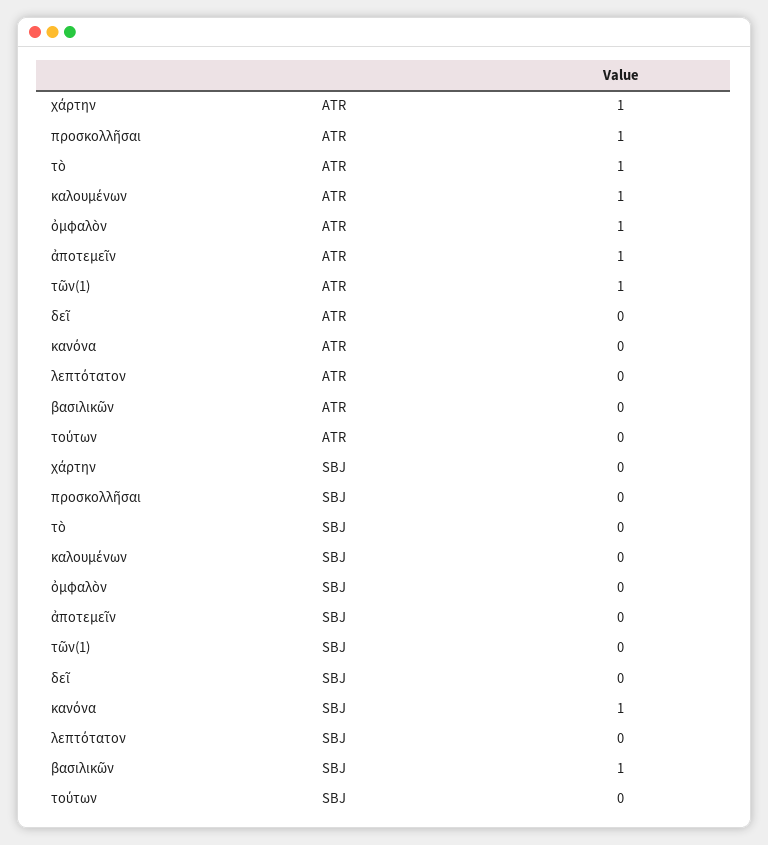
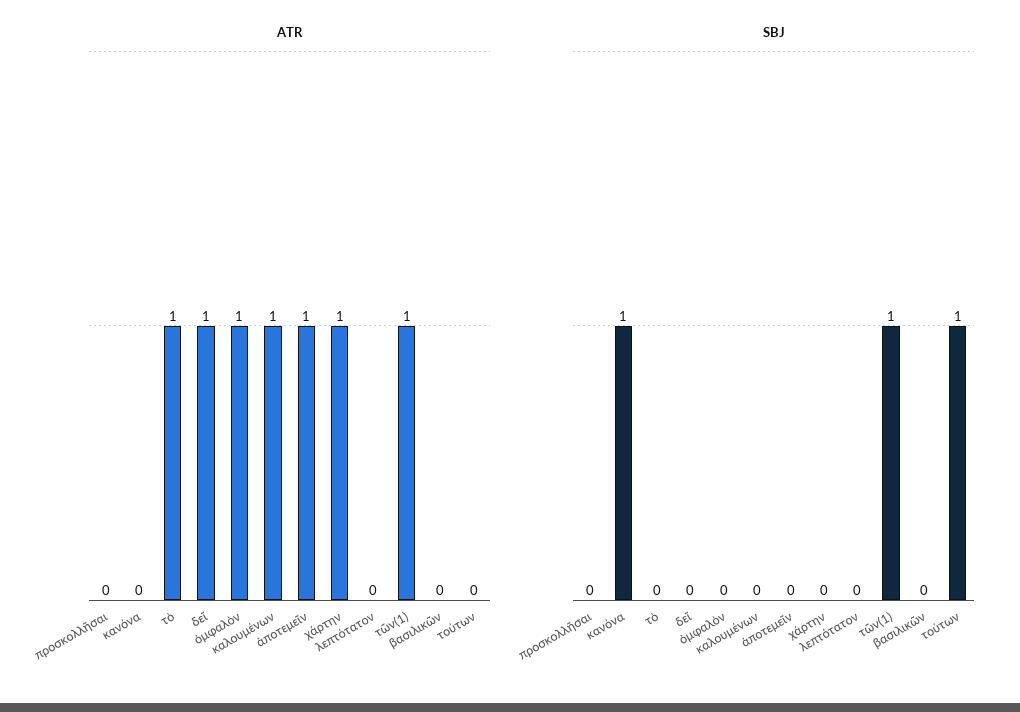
ATR, προσκολλῆσαι: 1 -> 0
ATR, δεῖ: 0 -> 1
SBJ, τῶν(1): 0 -> 1
SBJ, βασιλικῶν: 1 -> 0
SBJ, τούτων: 0 -> 1

